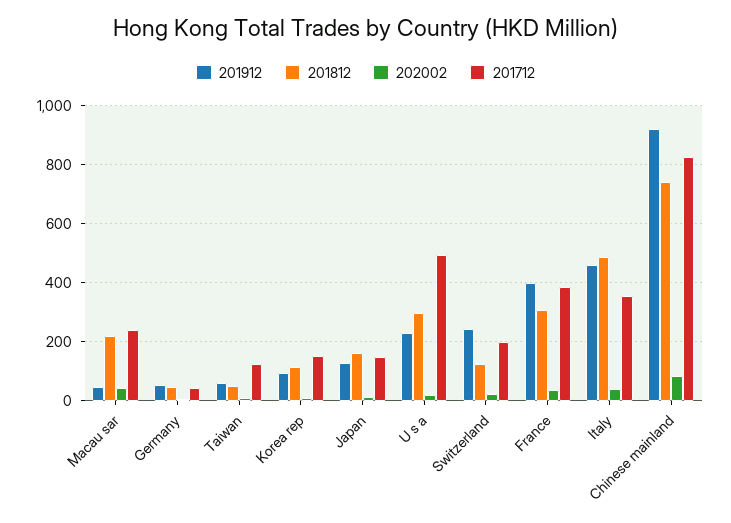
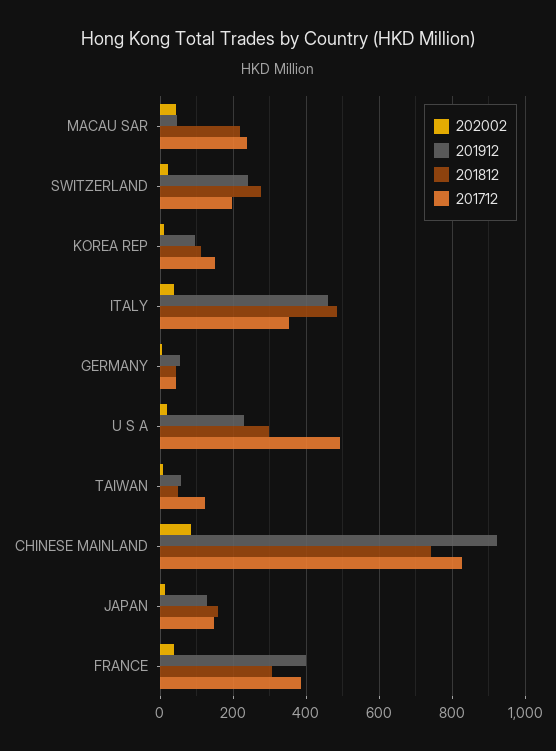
201812, Switzerland: 125 -> 280

